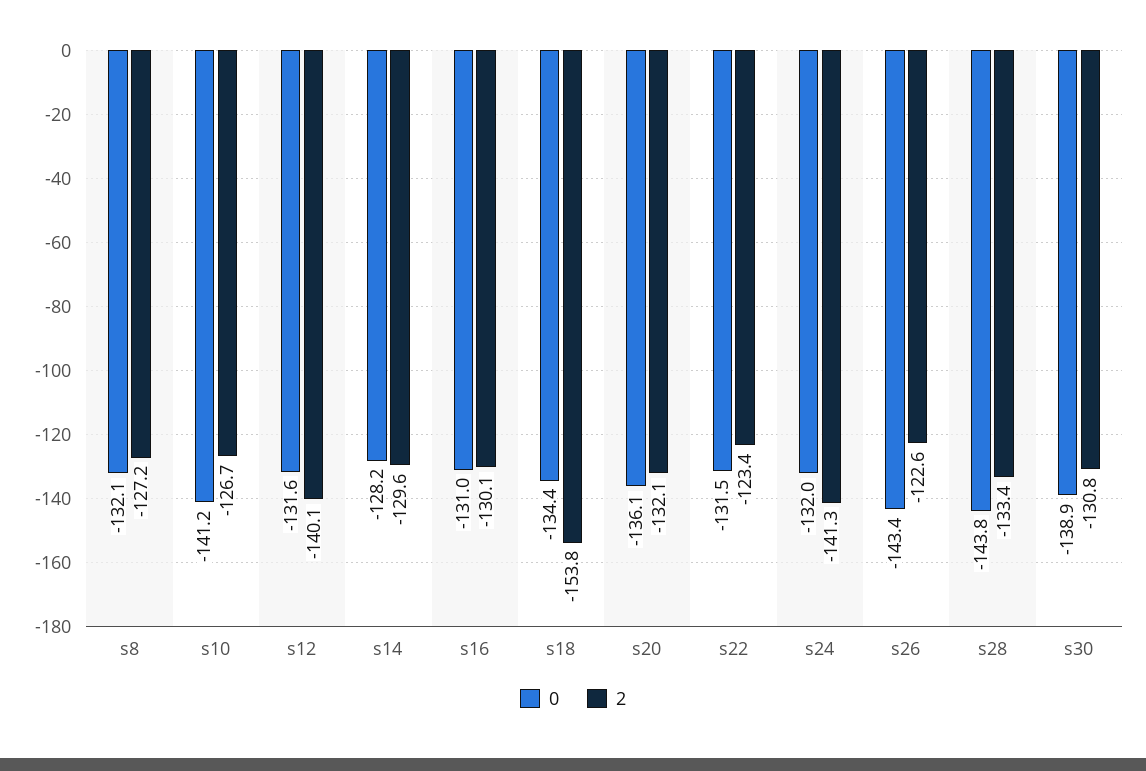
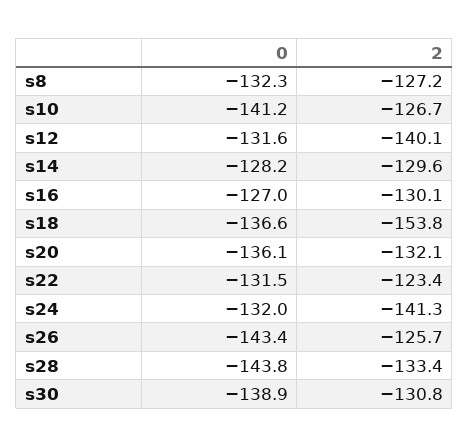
0, s8: -132.1 -> -132.3
0, s16: -131 -> -127
0, s18: -134.4 -> -136.6
2, s26: -122.6 -> -125.7

